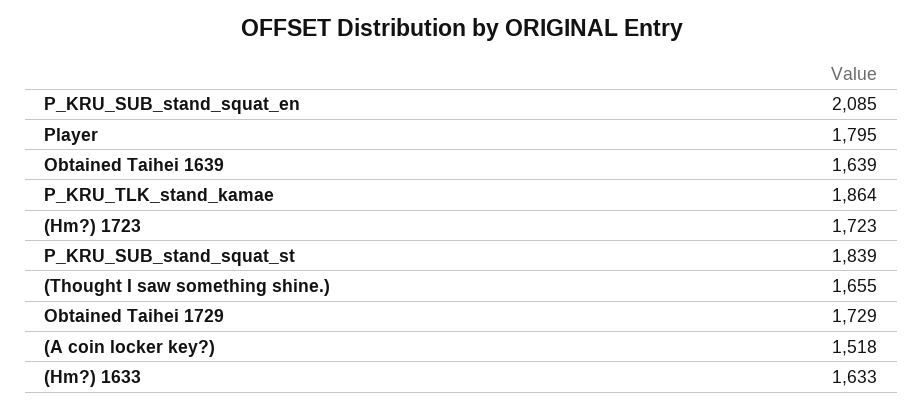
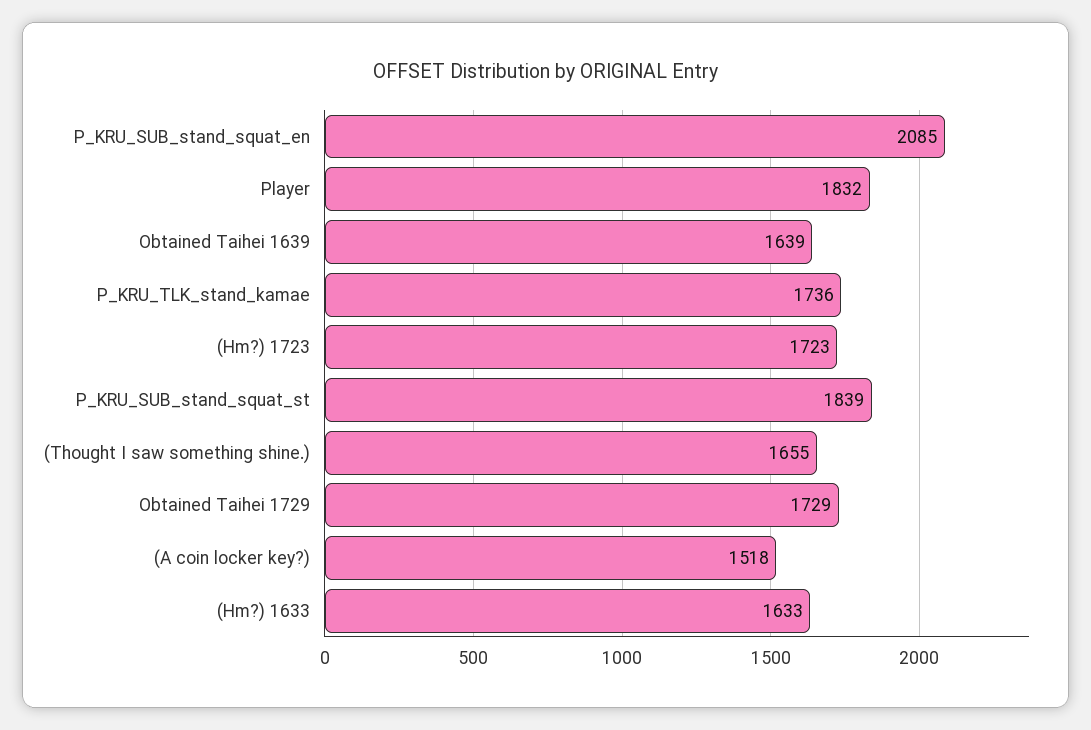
Player: 1795 -> 1832
P_KRU_TLK_stand_kamae: 1864 -> 1736

